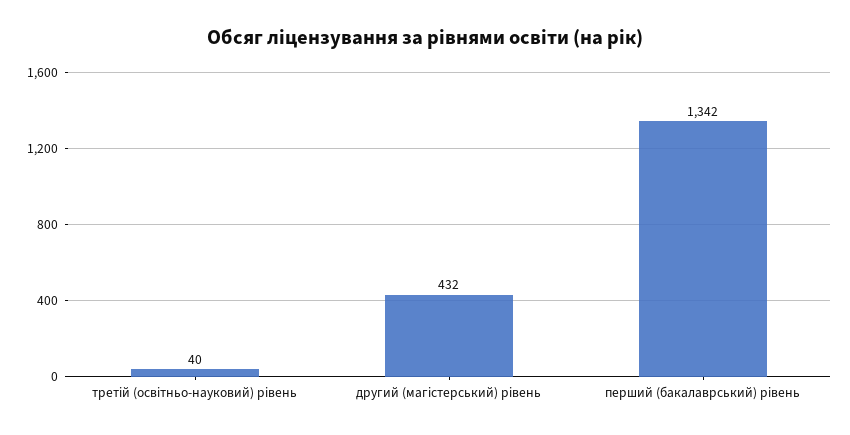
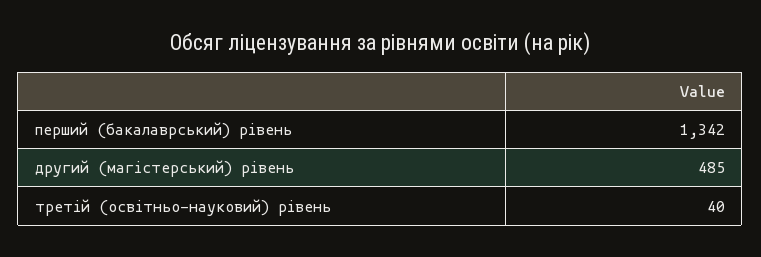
другий (магістерський) рівень: 432 -> 485

